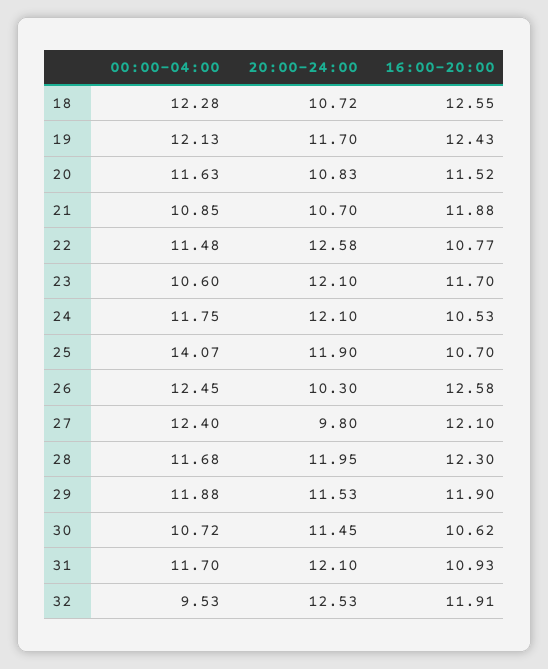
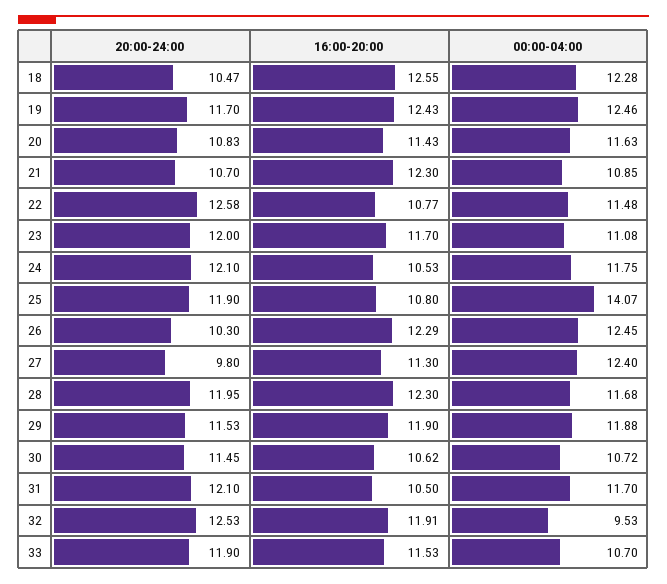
20:00-24:00, 18: 10.72 -> 10.47
00:00-04:00, 19: 12.13 -> 12.46
16:00-20:00, 20: 11.52 -> 11.43
16:00-20:00, 21: 11.88 -> 12.3
00:00-04:00, 23: 10.6 -> 11.08
20:00-24:00, 23: 12.1 -> 12
16:00-20:00, 25: 10.7 -> 10.8
16:00-20:00, 26: 12.58 -> 12.29
16:00-20:00, 27: 12.1 -> 11.3
16:00-20:00, 31: 10.93 -> 10.5
20:00-24:00, 33: none -> 11.9
16:00-20:00, 33: none -> 11.53
00:00-04:00, 33: none -> 10.7

